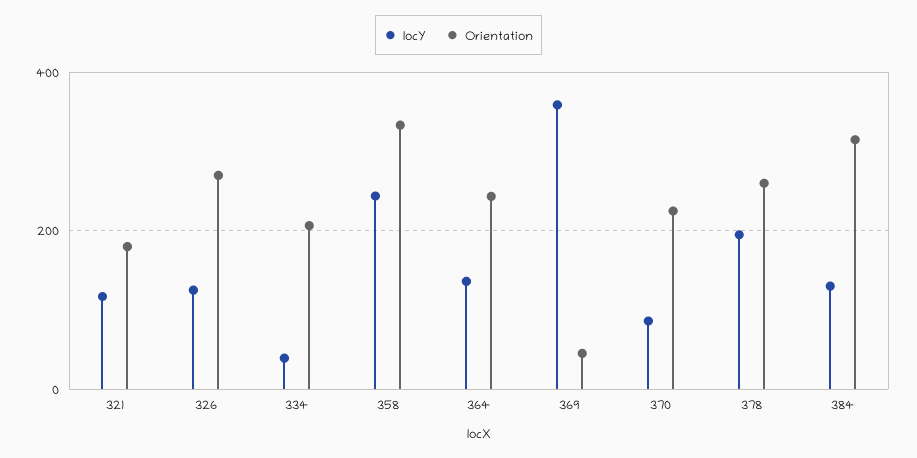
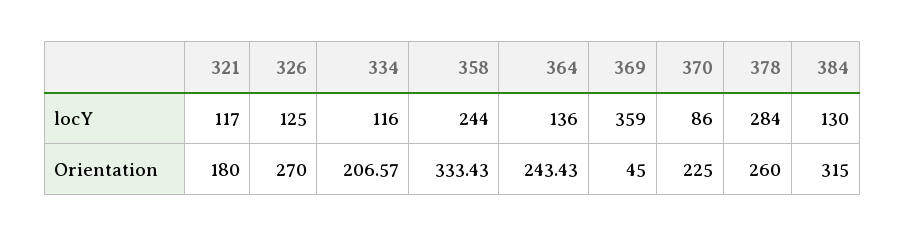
locY, 334: 40 -> 116
locY, 378: 200 -> 284

